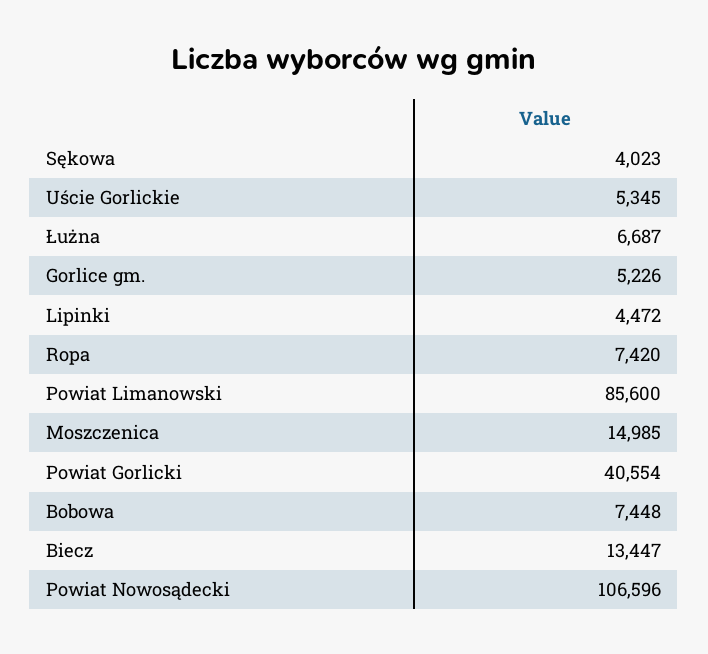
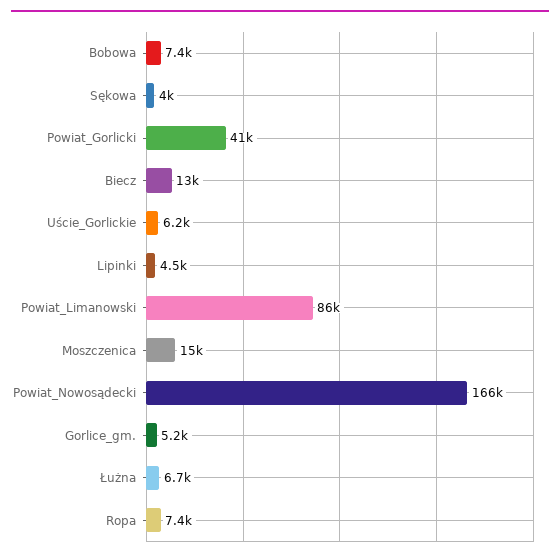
Uście Gorlickie: 5345 -> 6200
Powiat Nowosądecki: 106596 -> 166000

